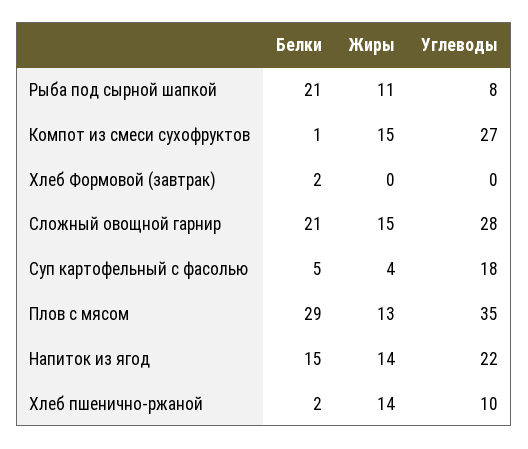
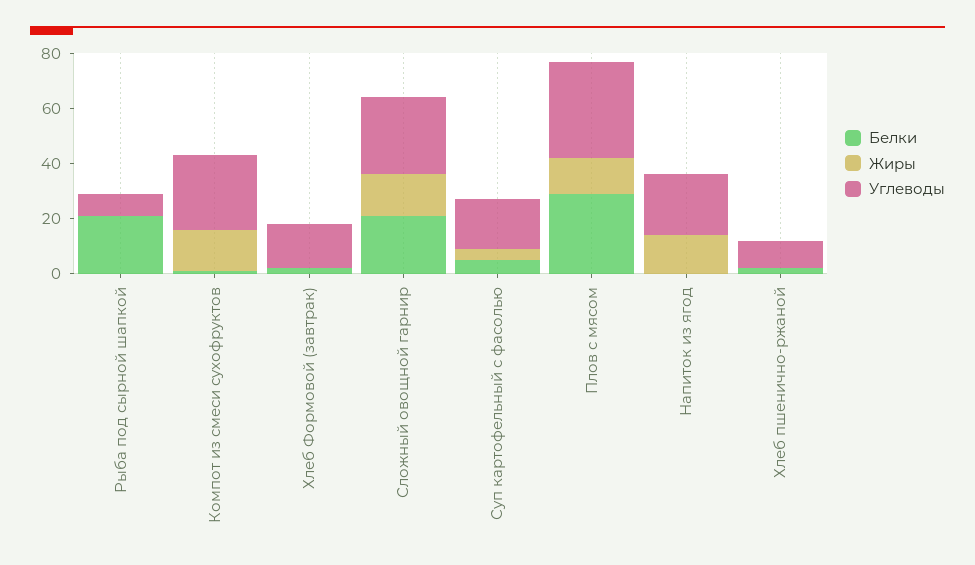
Жиры, Рыба под сырной шапкой: 11 -> 0
Углеводы, Хлеб Формовой (завтрак): 0 -> 15
Белки, Напиток из ягод: 15 -> 0
Жиры, Хлеб пшенично-ржаной: 14 -> 0

